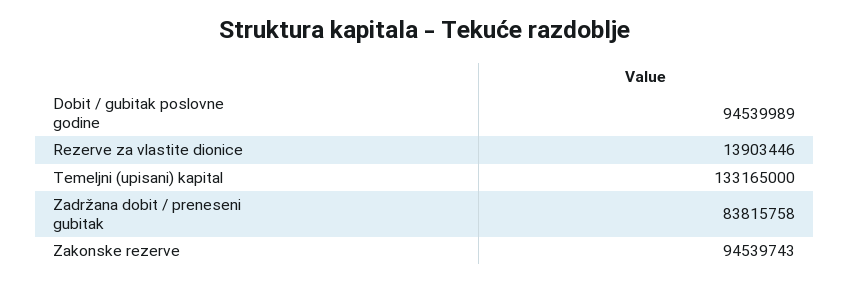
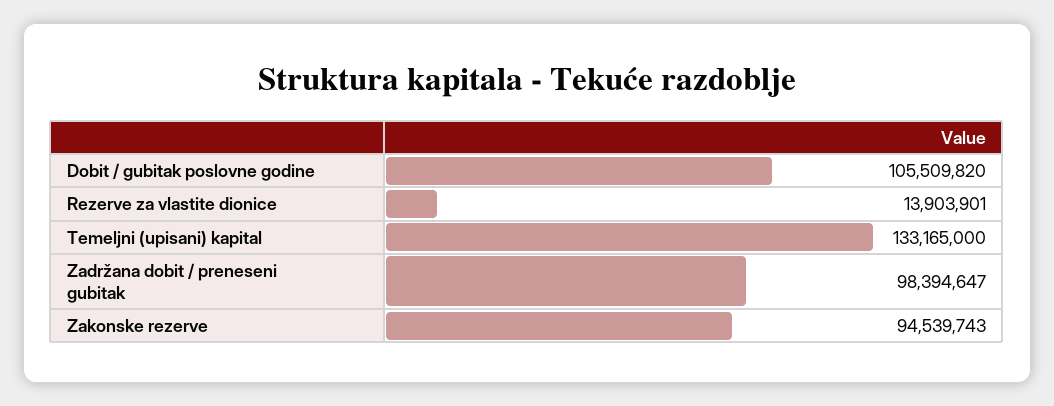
Dobit / gubitak poslovne godine: 94539989 -> 105509820
Rezerve za vlastite dionice: 13903446 -> 13903901
Zadržana dobit / preneseni gubitak: 83815758 -> 98394647

